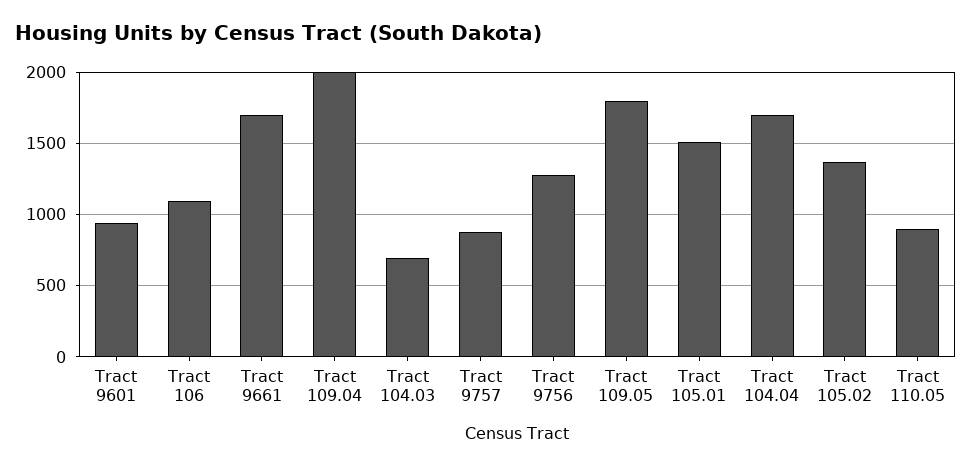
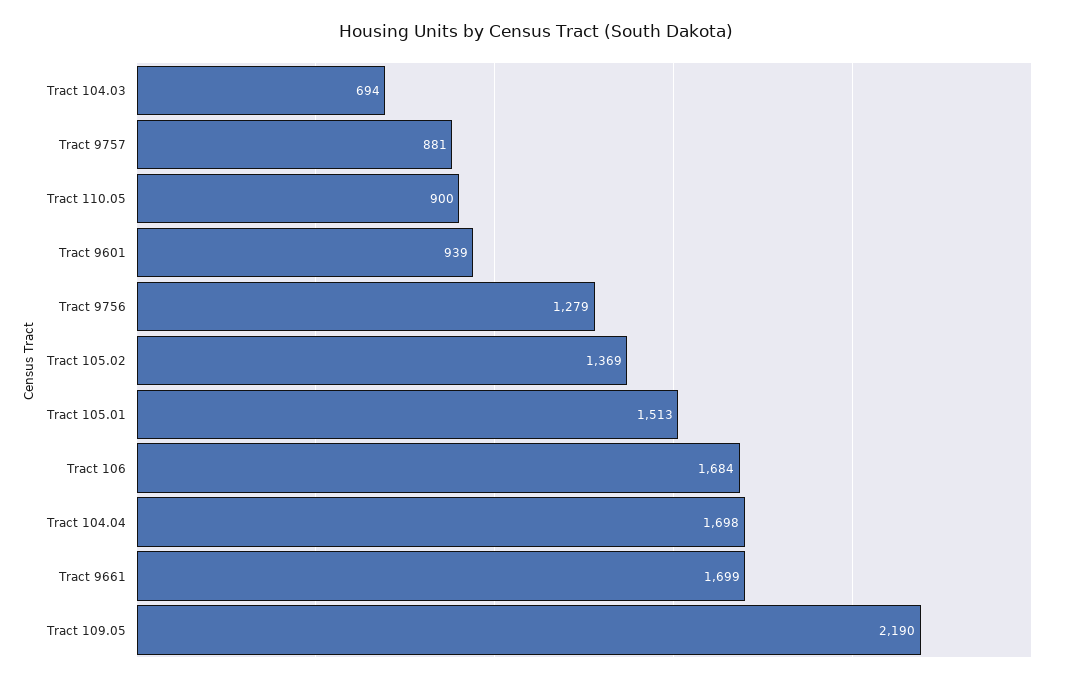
Tract 106: 1100 -> 1684
Tract 109.04: 2000 -> none
Tract 109.05: 1800 -> 2190

